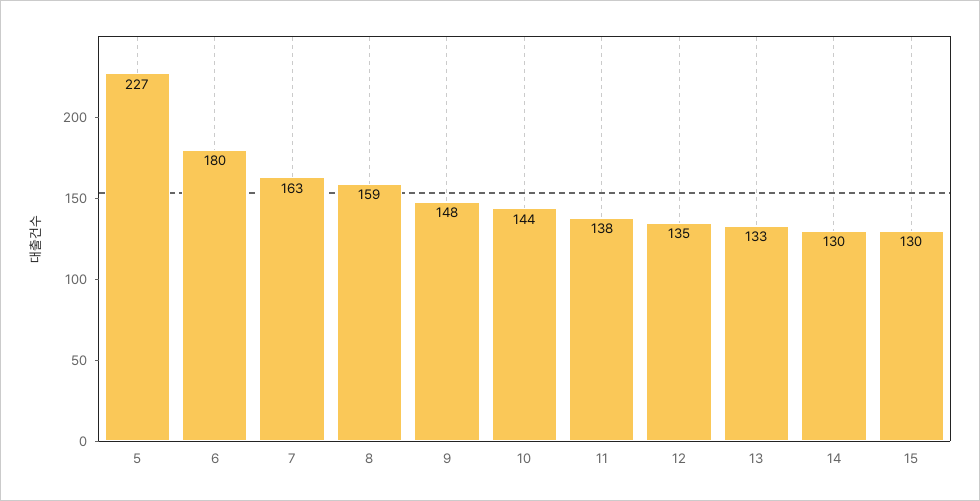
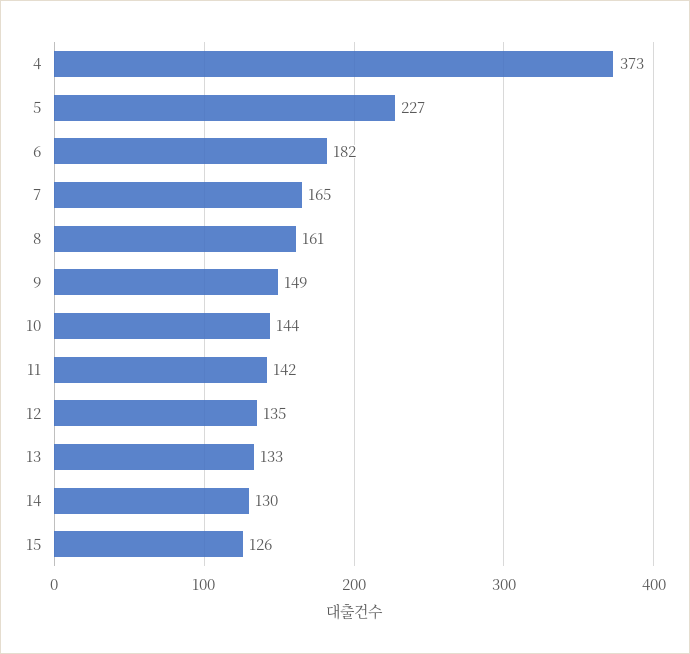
6: 180 -> 182
7: 163 -> 165
8: 159 -> 161
9: 148 -> 149
11: 138 -> 142
15: 130 -> 126
4: none -> 373

